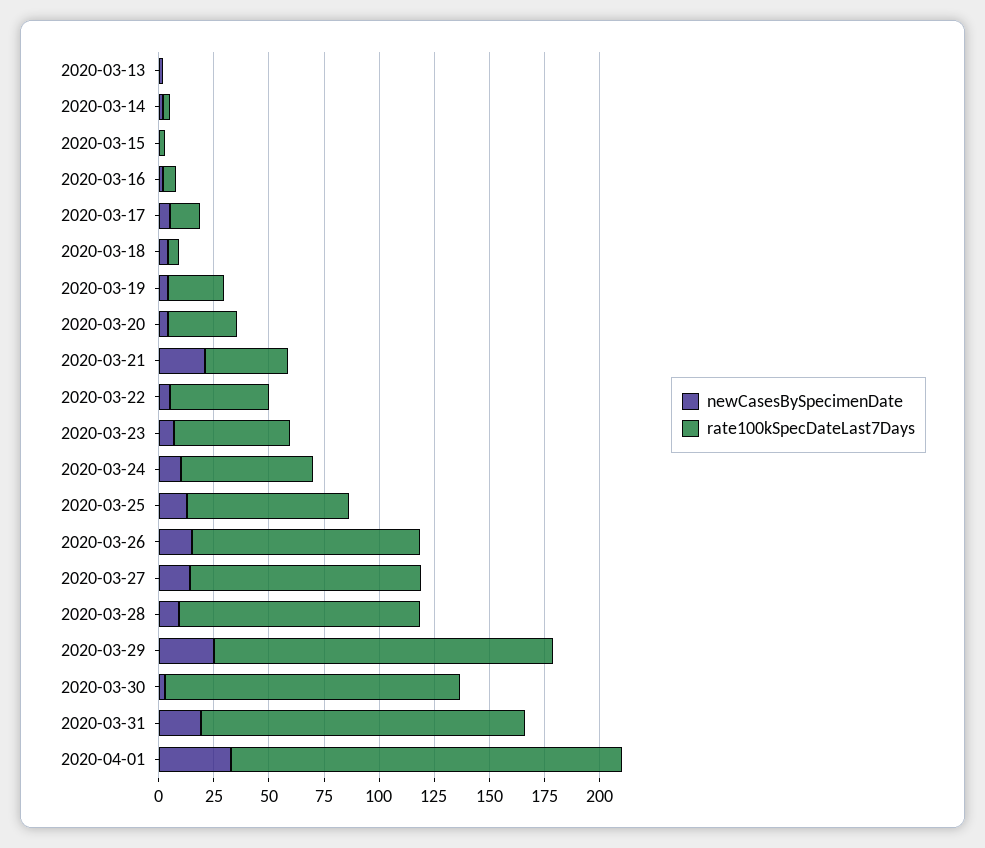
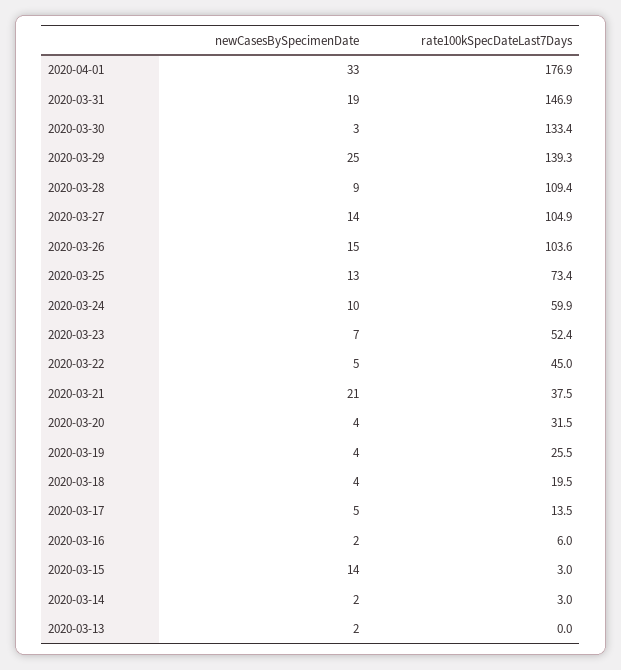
newCasesBySpecimenDate, 2020-03-15: 0 -> 14
rate100kSpecDateLast7Days, 2020-03-18: 5 -> 19.5
rate100kSpecDateLast7Days, 2020-03-29: 155 -> 139.3

